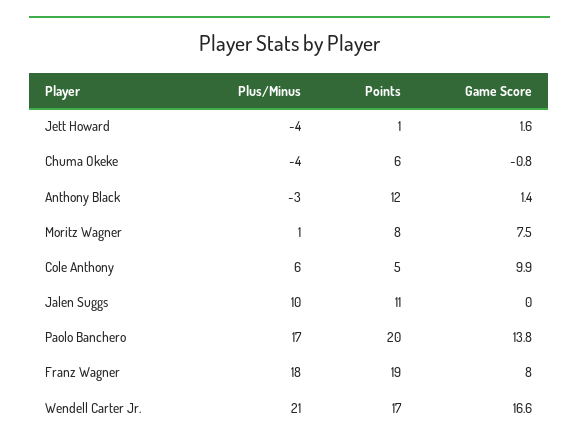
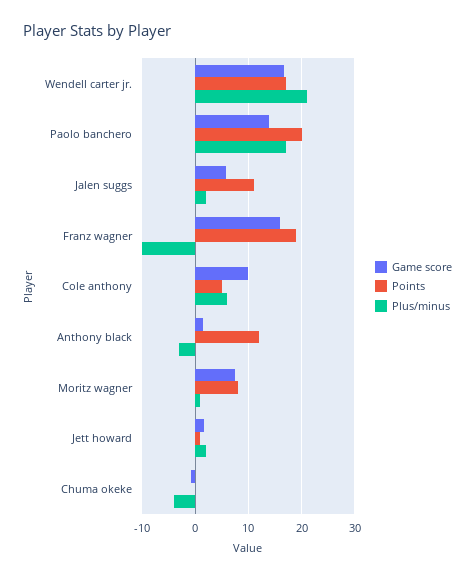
Plus/Minus, Jett Howard: -4 -> 2
Points, Chuma Okeke: 6 -> 0
Plus/Minus, Jalen Suggs: 10 -> 2
Game Score, Jalen Suggs: 0 -> 6
Plus/Minus, Franz Wagner: 18 -> -10
Game Score, Franz Wagner: 8 -> 16

